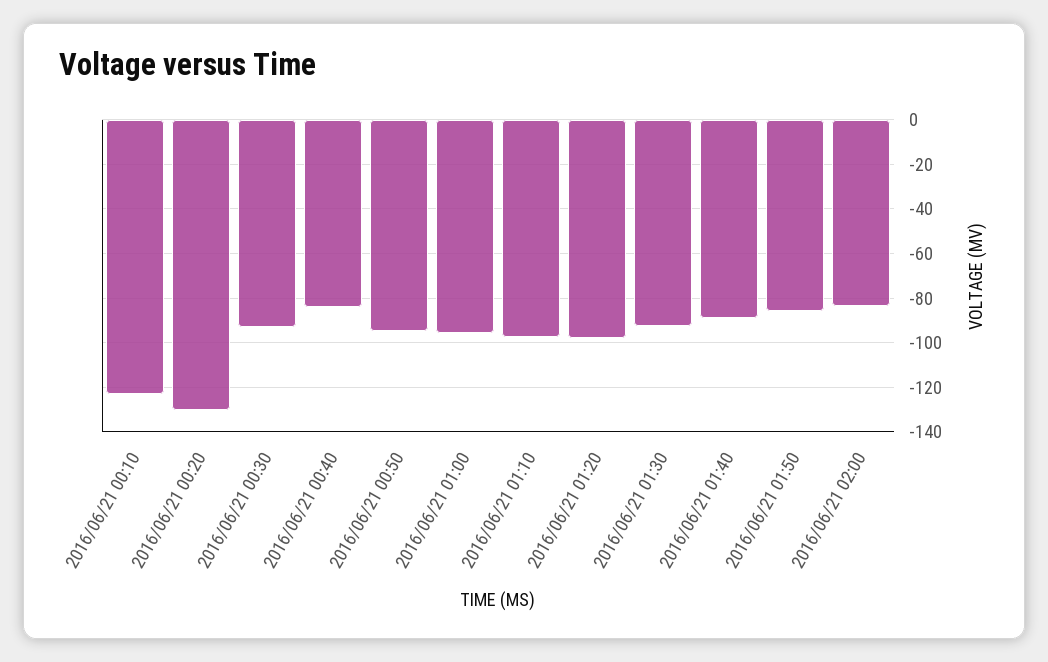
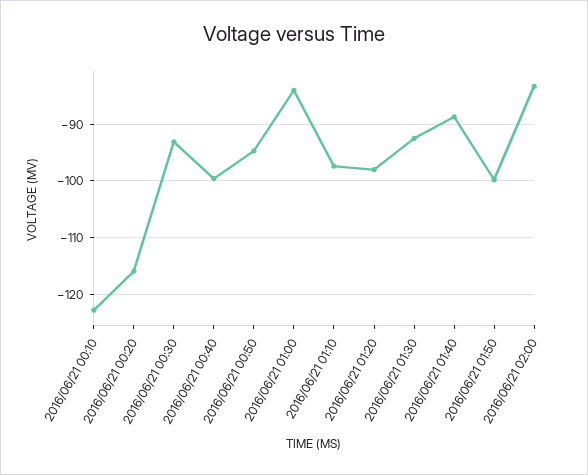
2016/06/21 00:20: -130 -> -116
2016/06/21 00:40: -85 -> -100
2016/06/21 01:00: -95 -> -84
2016/06/21 01:50: -85 -> -100

